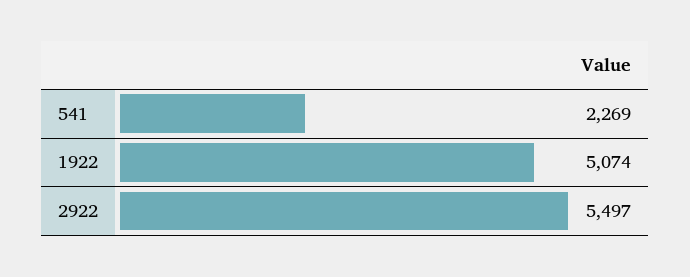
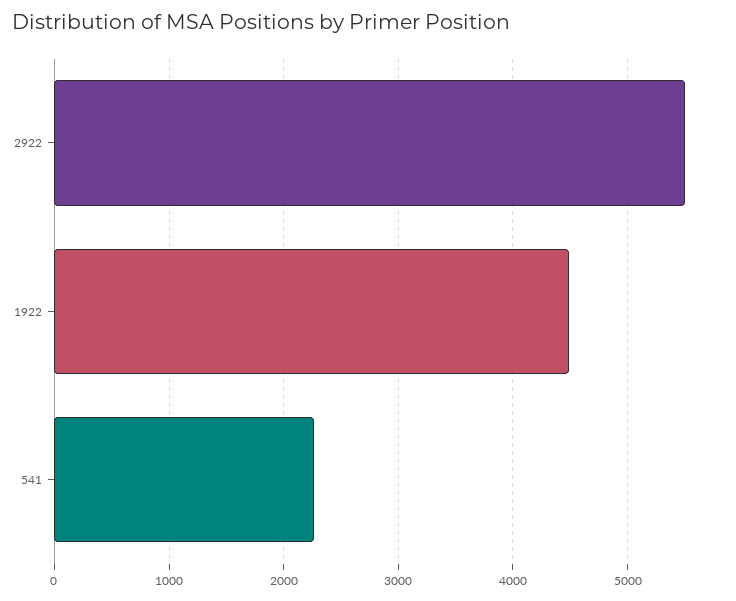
1922: 5074 -> 4500

